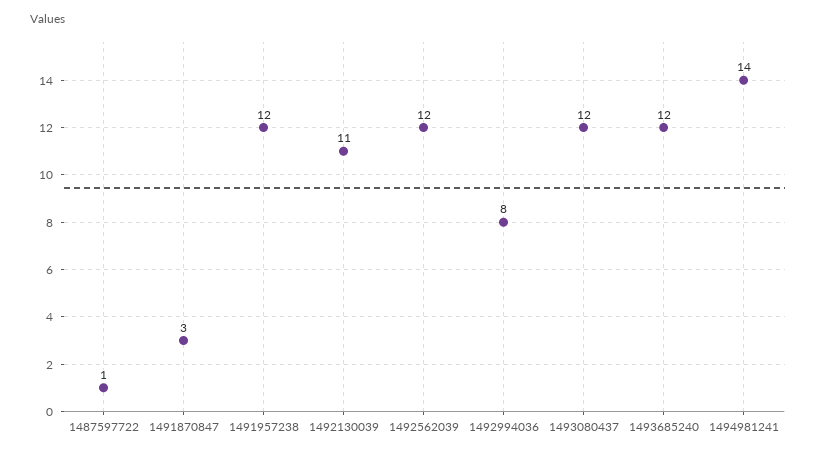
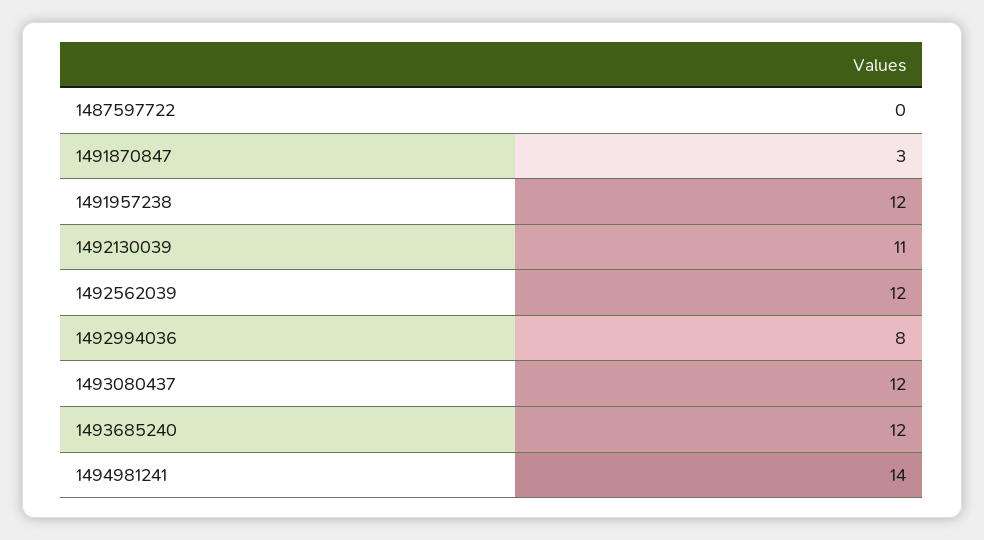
1487597722: 1 -> 0

